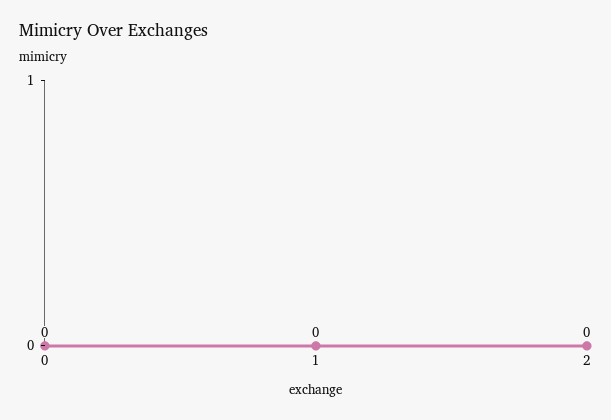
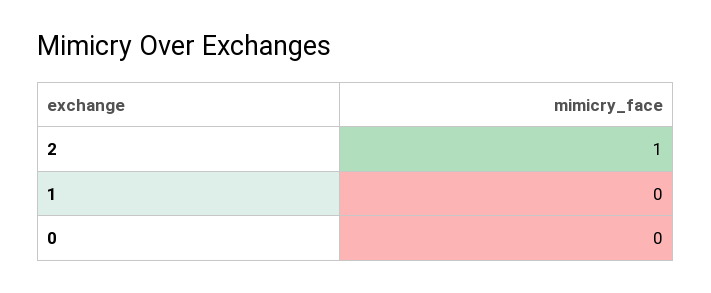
2: 0 -> 1

